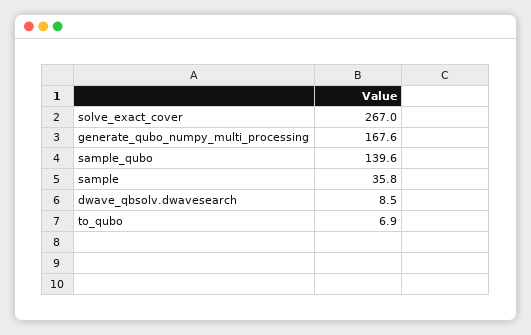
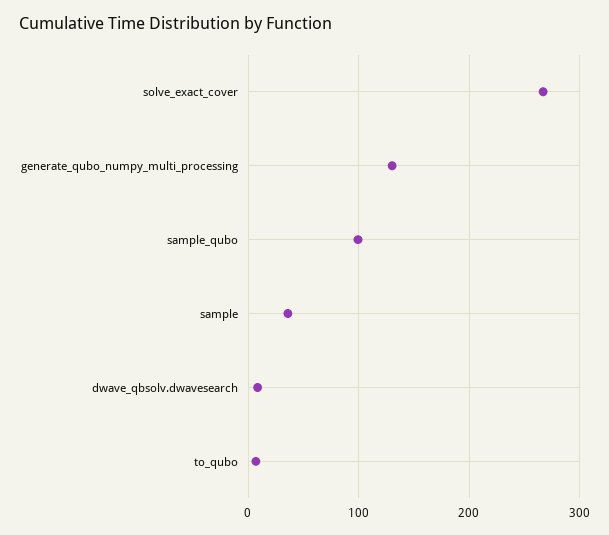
generate_qubo_numpy_multi_processing: 167.6 -> 130
sample_qubo: 139.6 -> 100

